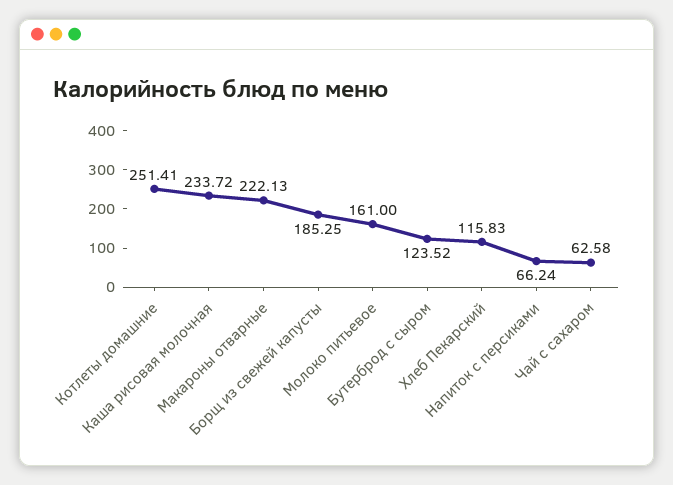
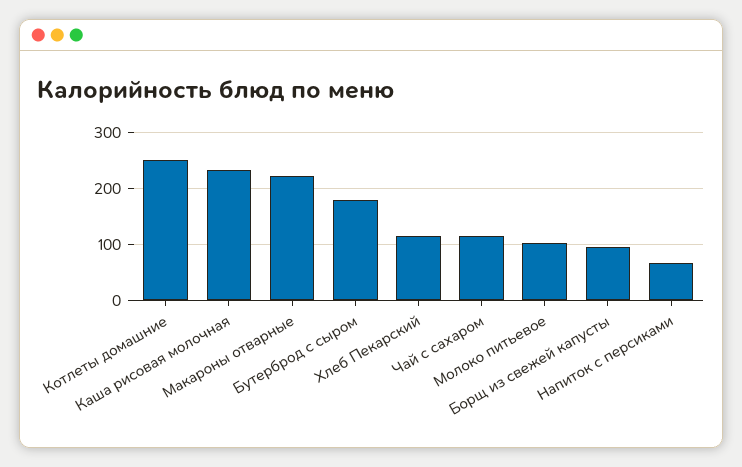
Борщ из свежей капусты: 185.25 -> 100
Молоко питьевое: 161 -> 100
Бутерброд с сыром: 123.52 -> 180
Чай с сахаром: 62.58 -> 120

